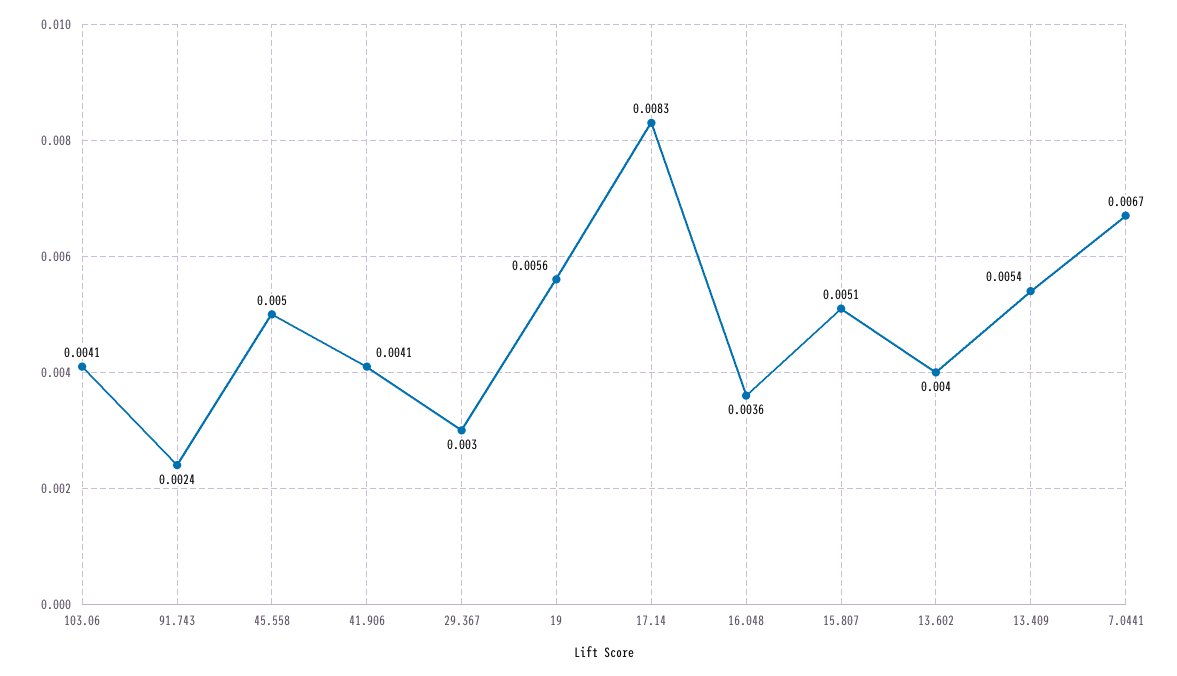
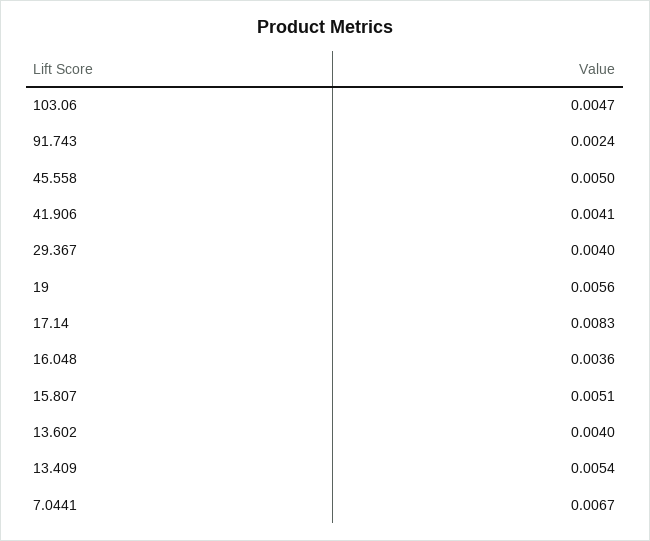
103.06: 0.0041 -> 0.0047
29.367: 0.003 -> 0.004

